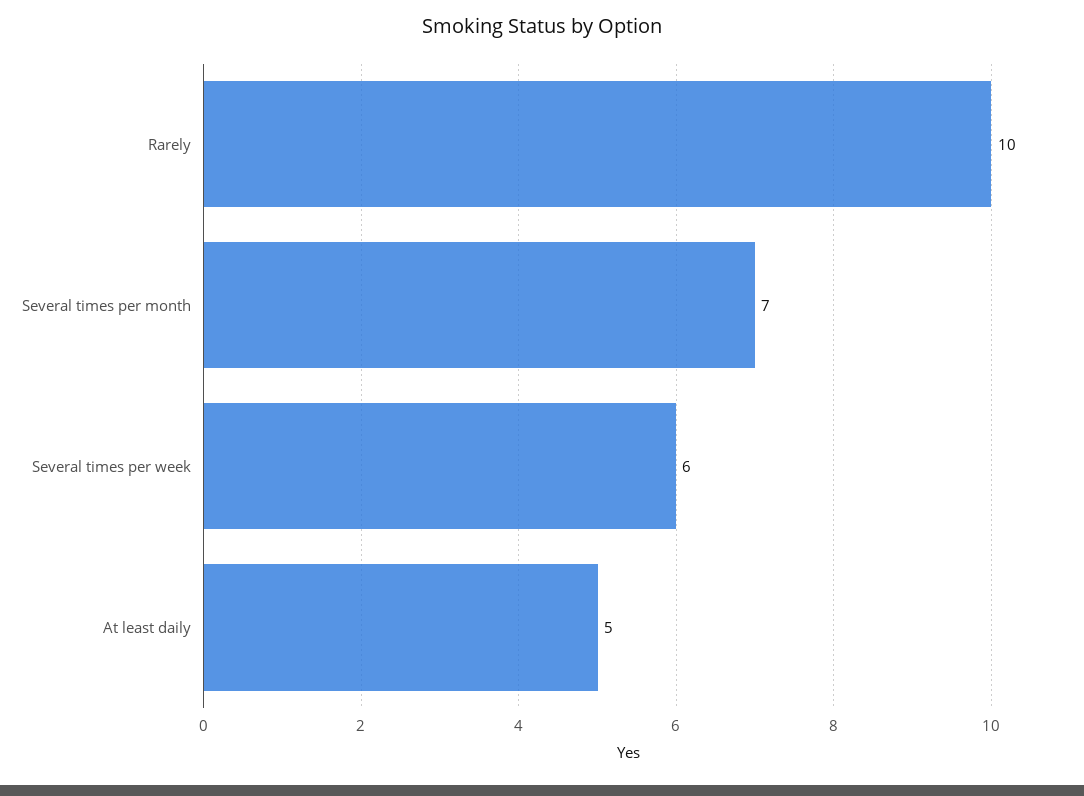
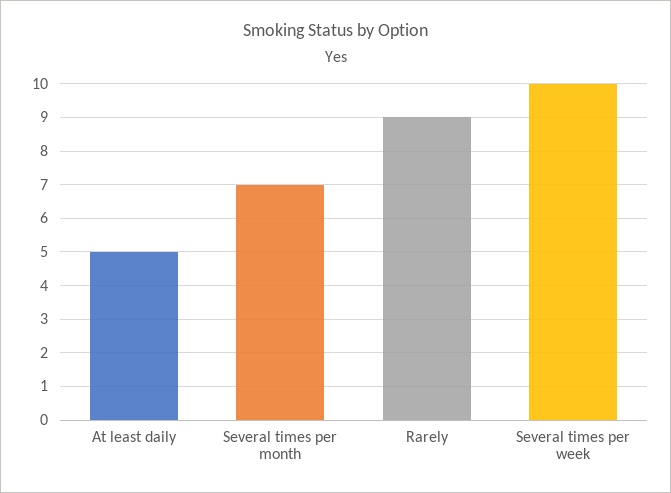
Rarely: 10 -> 9
Several times per week: 6 -> 10

